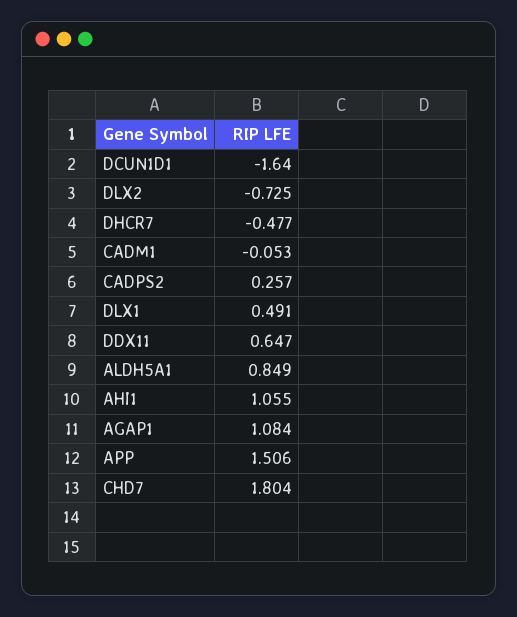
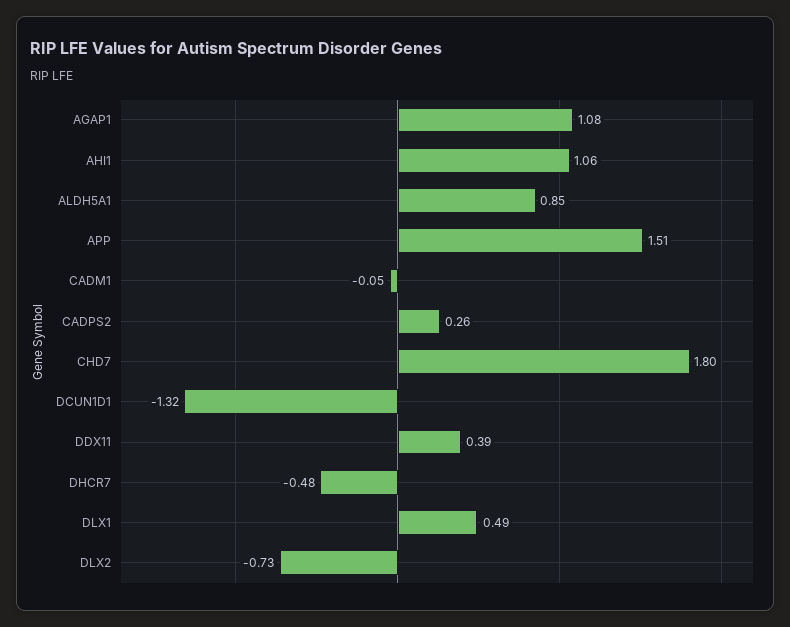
DCUN1D1: -1.64 -> -1.32
DDX11: 0.647 -> 0.39

